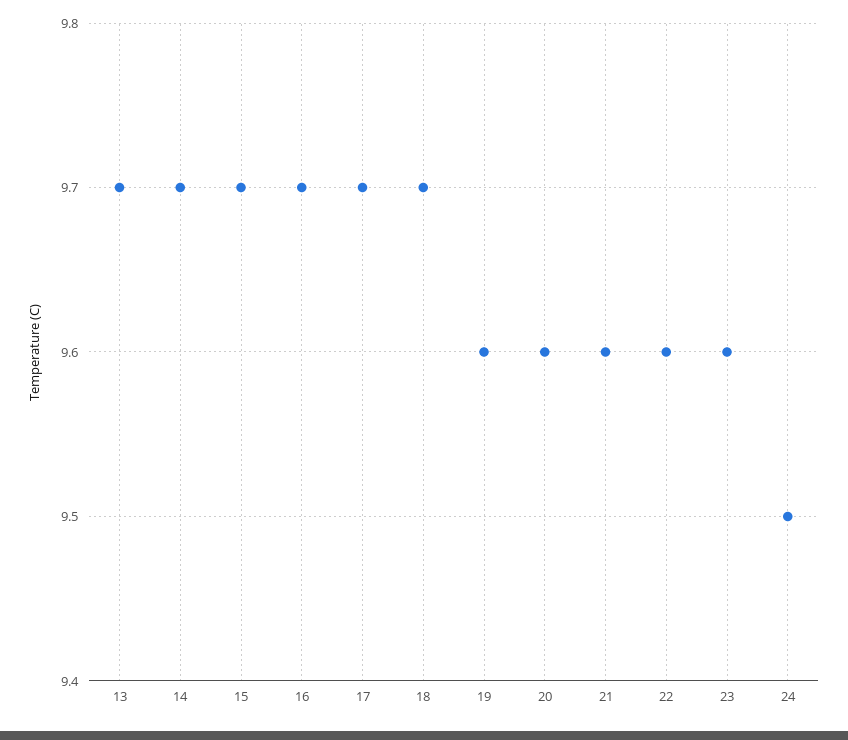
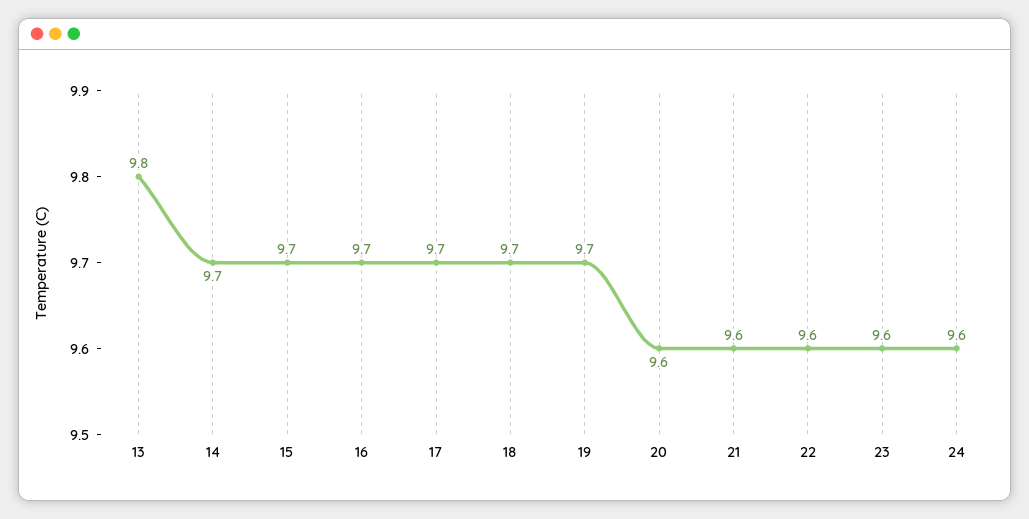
13: 9.7 -> 9.8
19: 9.6 -> 9.7
24: 9.5 -> 9.6

